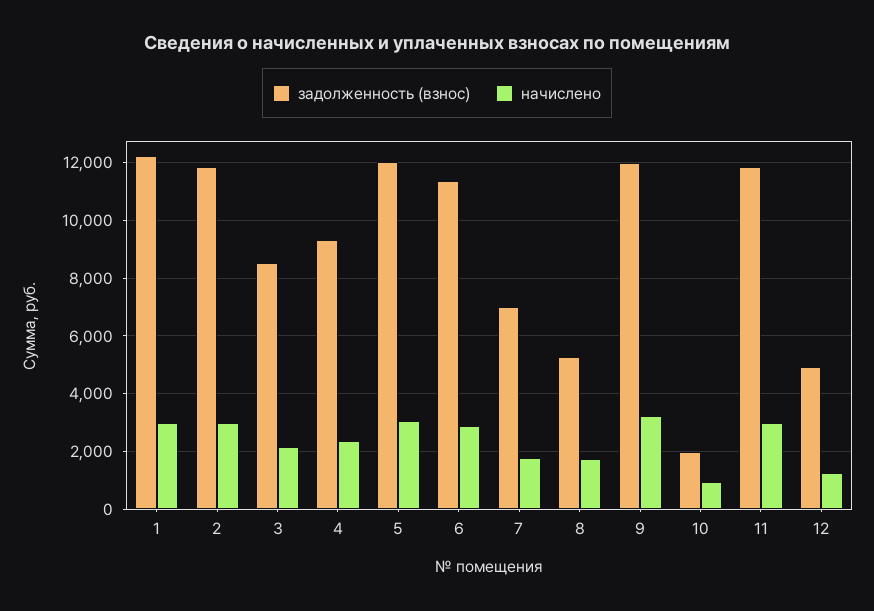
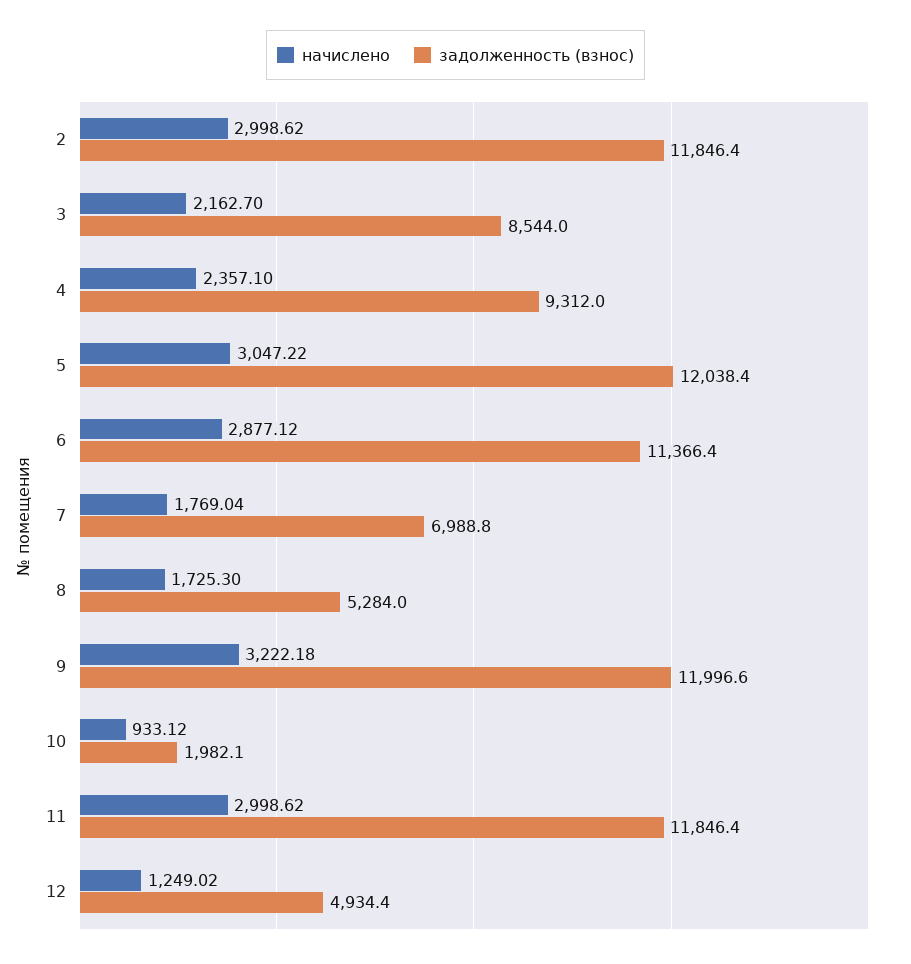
задолженность (взнос), 1: 12250 -> none
начислено, 1: 3000 -> none

